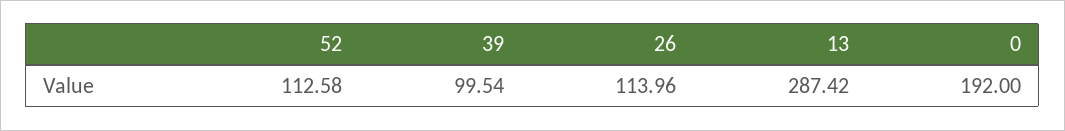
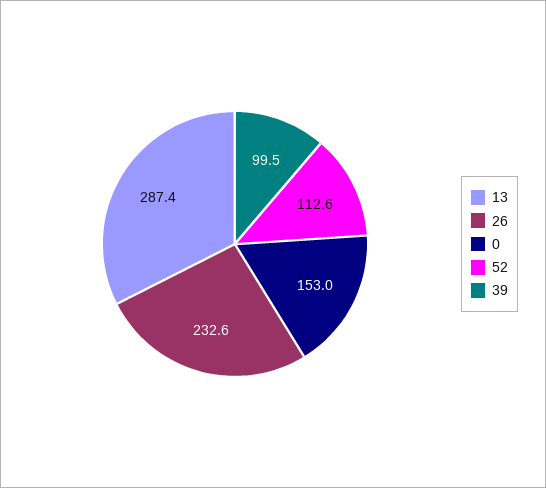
26: 113.96 -> 232.6
0: 192 -> 153

